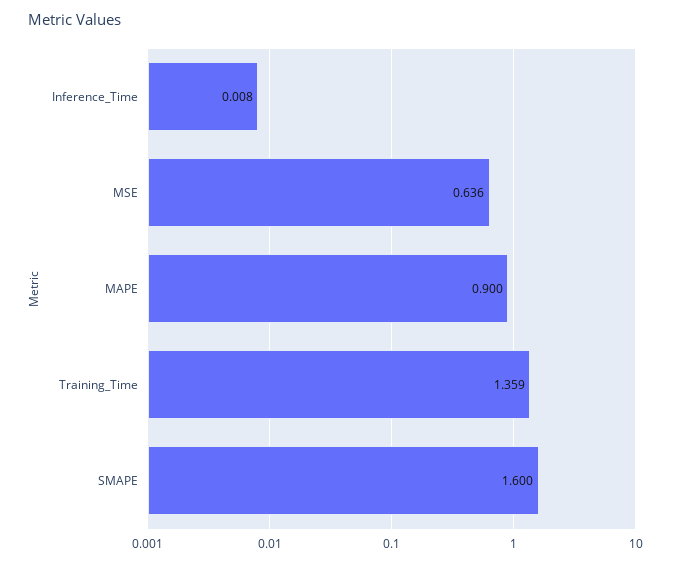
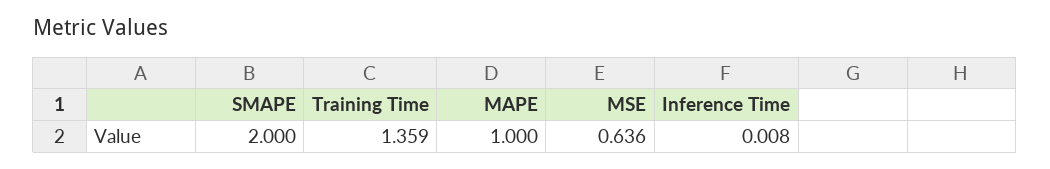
MAPE: 0.9 -> 1
SMAPE: 1.6 -> 2

